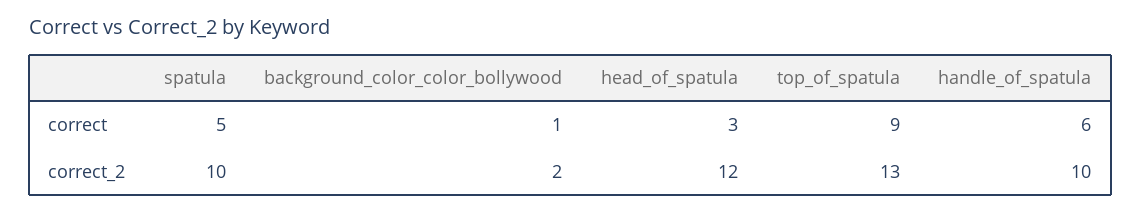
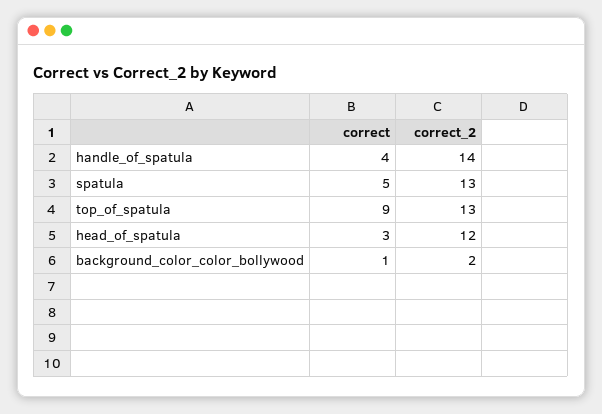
handle_of_spatula, correct: 6 -> 4
spatula, correct_2: 10 -> 13
handle_of_spatula, correct_2: 10 -> 14

